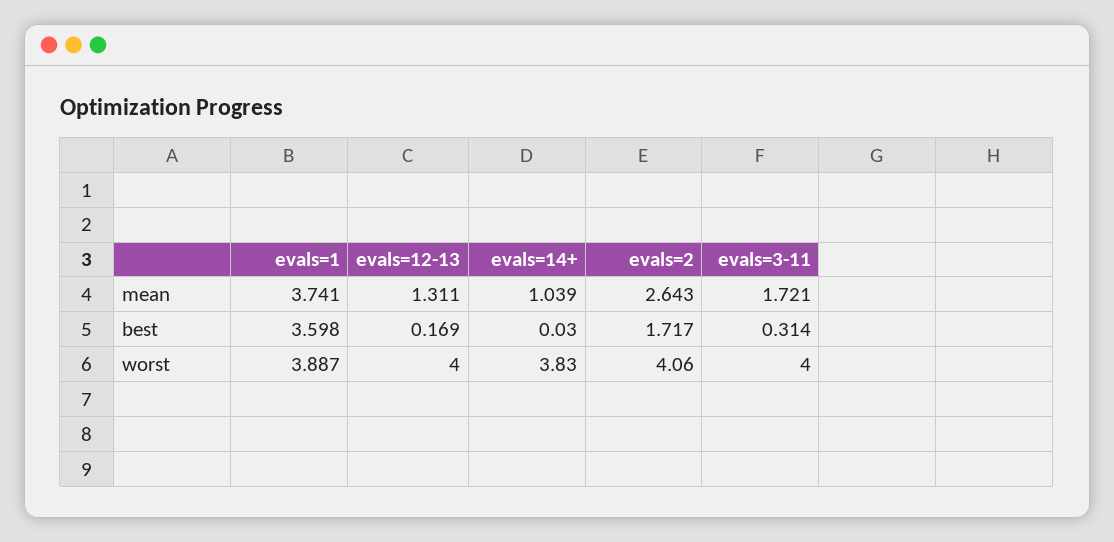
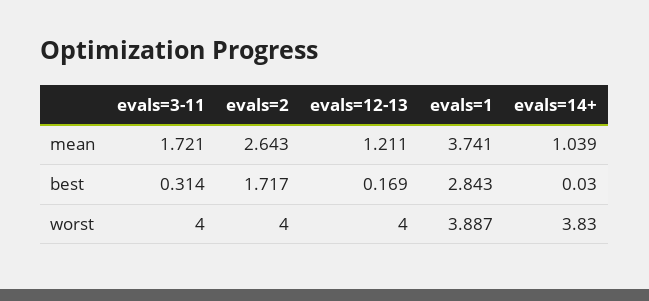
evals=12-13, mean: 1.311 -> 1.211
evals=1, best: 3.598 -> 2.843
evals=2, worst: 4.06 -> 4

